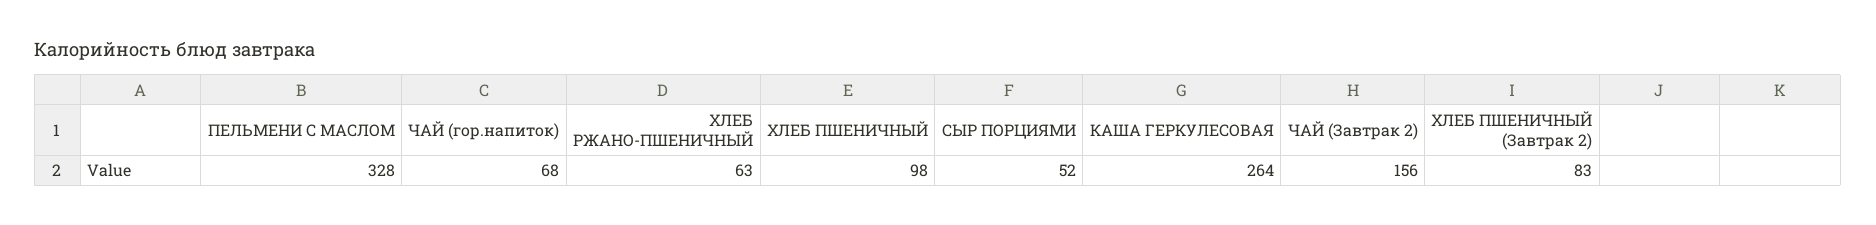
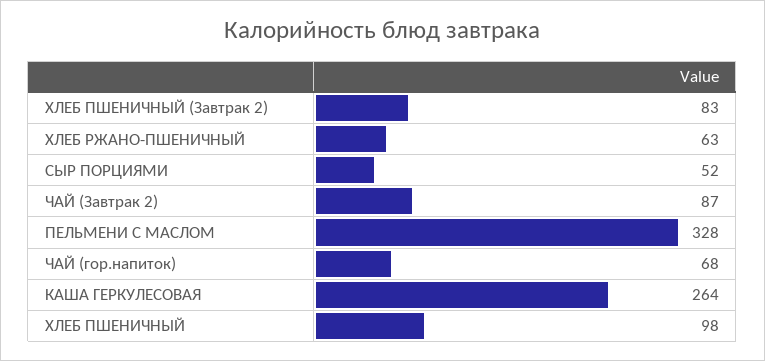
ЧАЙ (Завтрак 2): 156 -> 87

